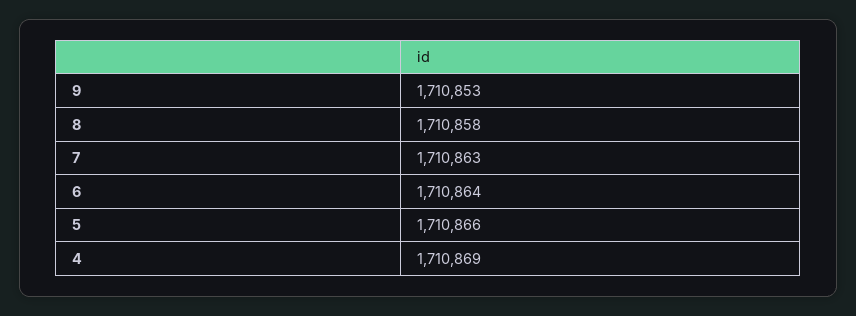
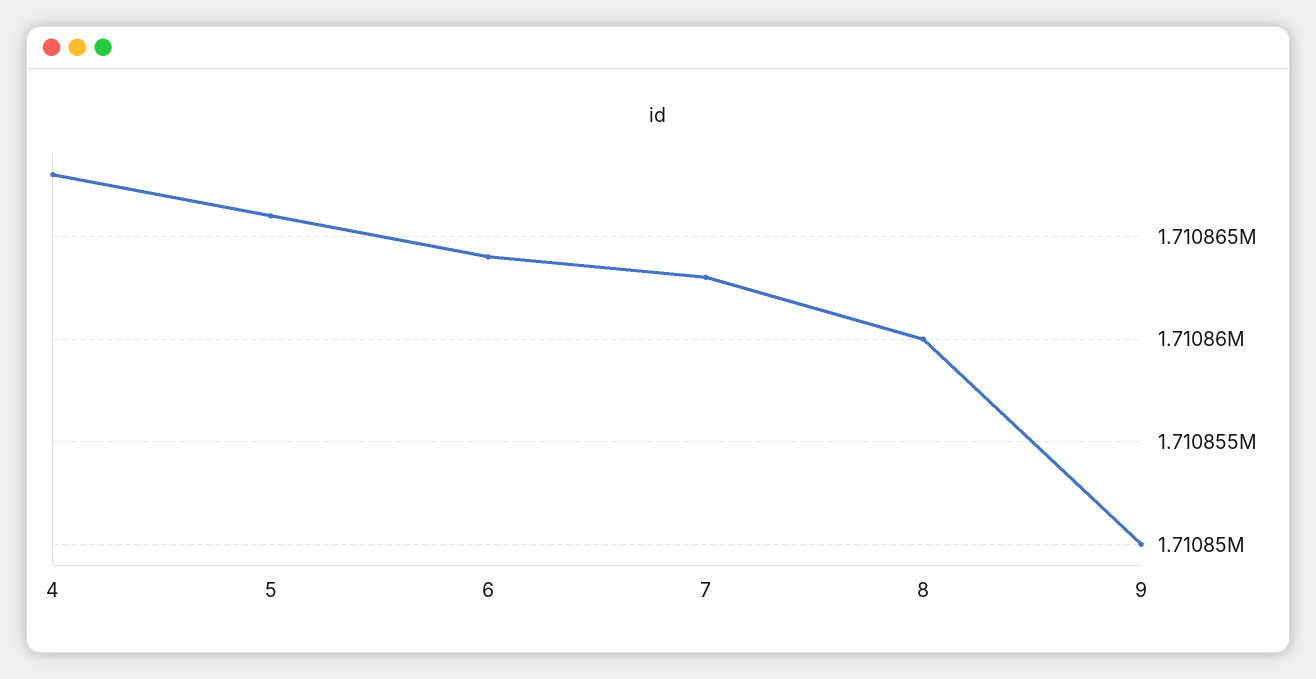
9: 1710853 -> 1710850
8: 1710858 -> 1710860
4: 1710869 -> 1710868

